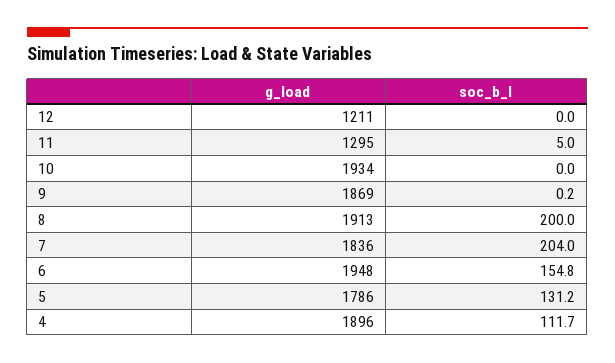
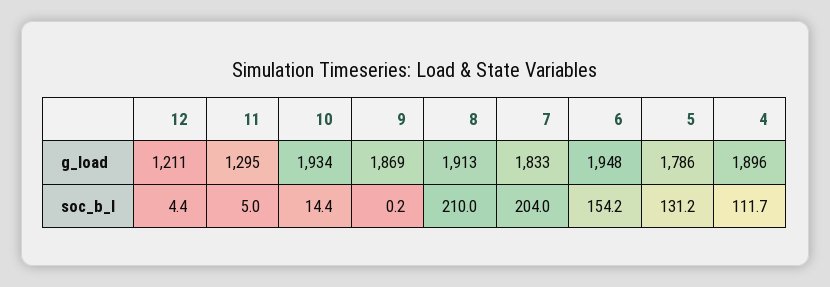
soc_b_l, 12: 0 -> 4.4
soc_b_l, 10: 0 -> 14.4
soc_b_l, 8: 200 -> 210
g_load, 7: 1836 -> 1833
soc_b_l, 6: 154.8 -> 154.2

